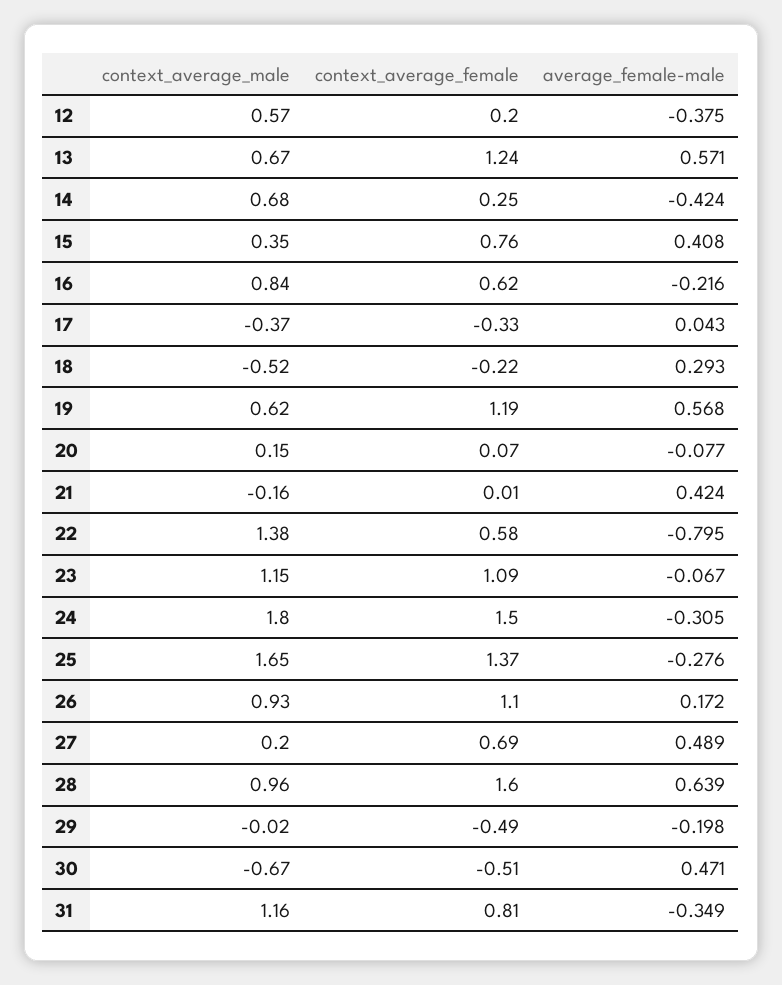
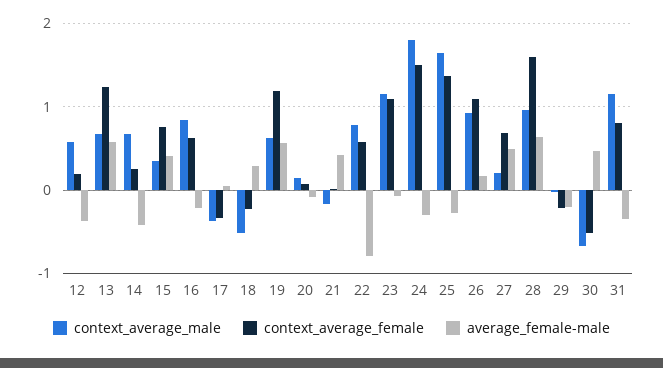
context_average_male, 22: 1.38 -> 0.8
context_average_female, 29: -0.49 -> -0.2

